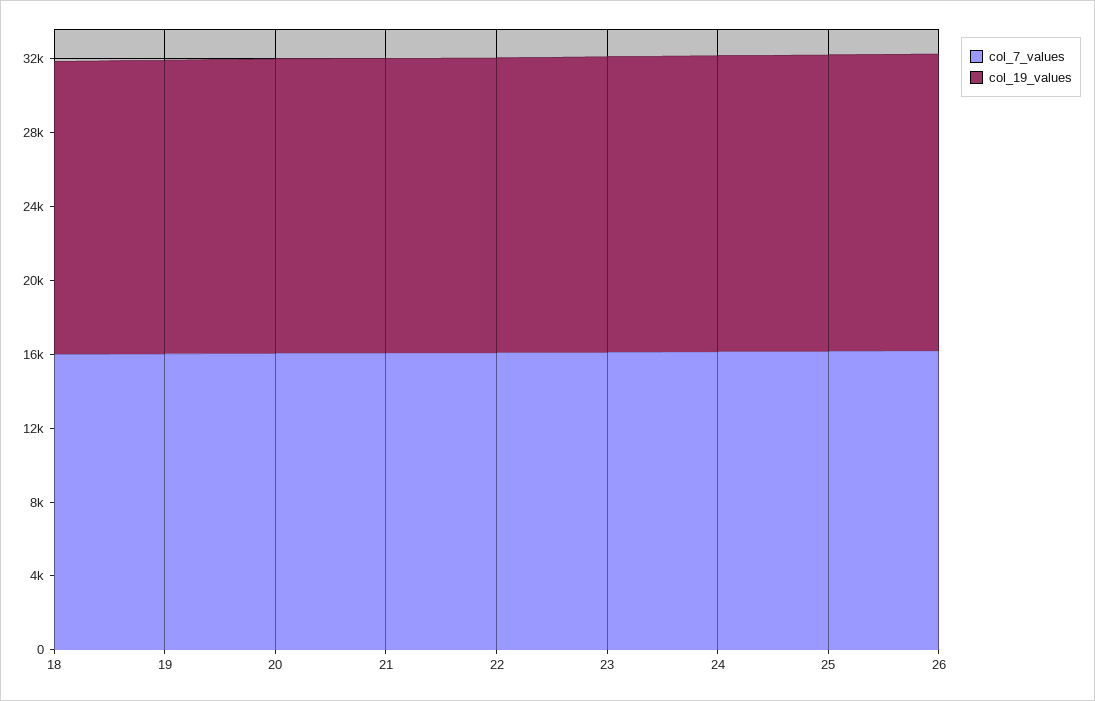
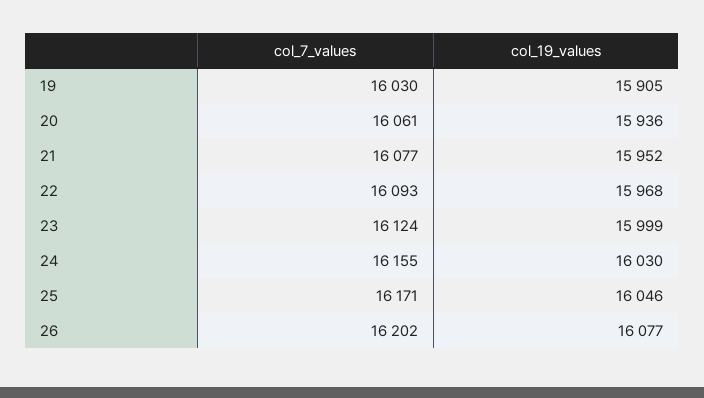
col_7_values, 18: 16000 -> none
col_19_values, 18: 16000 -> none

